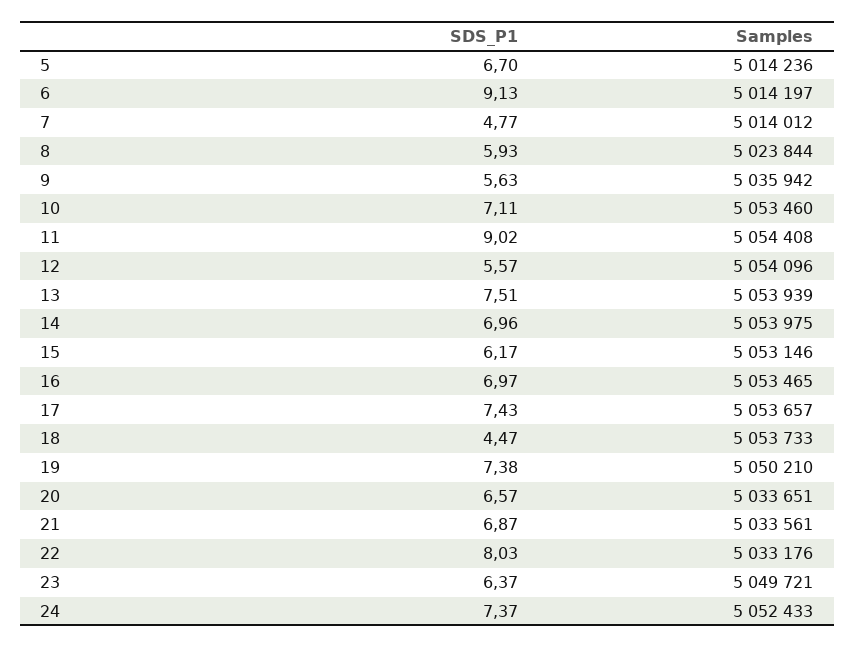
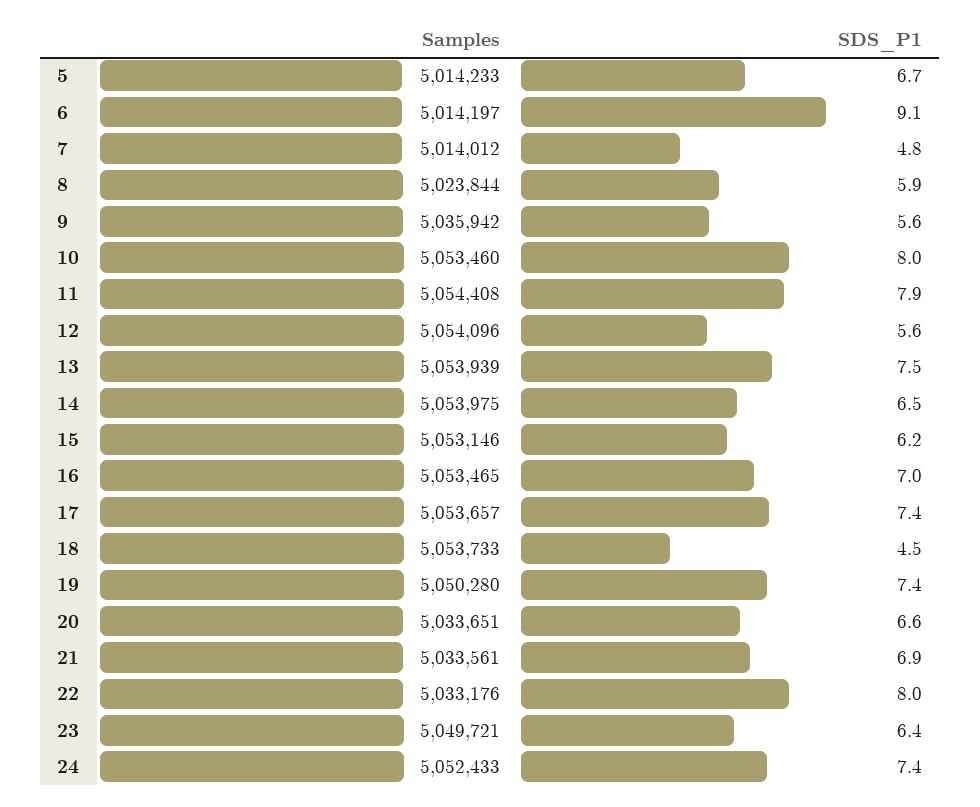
Samples, 5: 5014236 -> 5014233
SDS_P1, 10: 7.11 -> 8
SDS_P1, 11: 9.02 -> 7.9
SDS_P1, 14: 6.96 -> 6.5
Samples, 19: 5050210 -> 5050280

